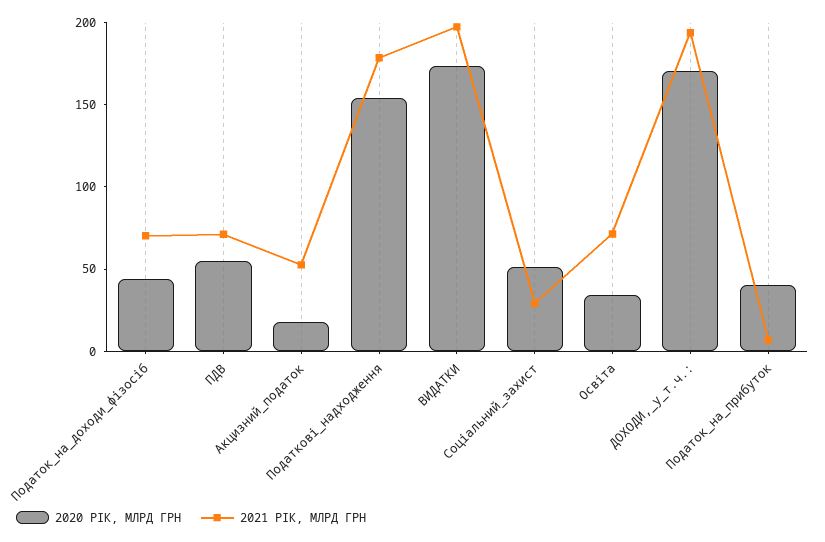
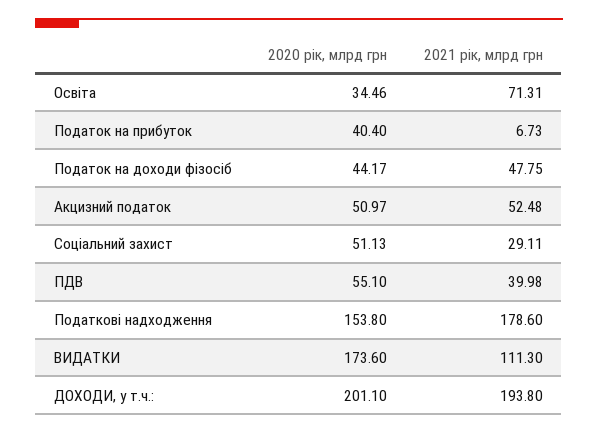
2021 РІК, МЛРД ГРН, Податок_на_доходи_фізосіб: 70 -> 47.75
2021 РІК, МЛРД ГРН, ПДВ: 70 -> 39.98
2020 РІК, МЛРД ГРН, Акцизний_податок: 20 -> 50.97
2021 РІК, МЛРД ГРН, ВИДАТКИ: 200 -> 111.3
2020 РІК, МЛРД ГРН, ДОХОДИ,_у_т.ч.:: 170 -> 201.1

